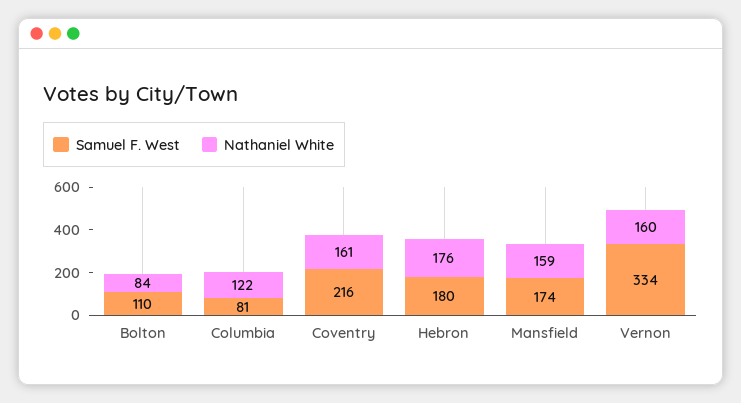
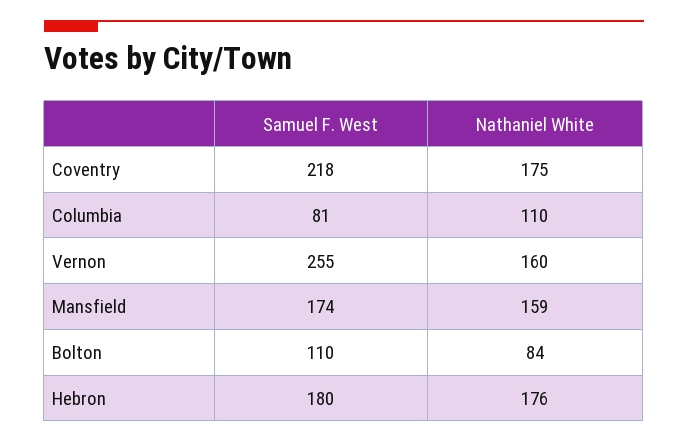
Nathaniel White, Columbia: 122 -> 110
Samuel F. West, Coventry: 216 -> 218
Nathaniel White, Coventry: 161 -> 175
Samuel F. West, Vernon: 334 -> 255

